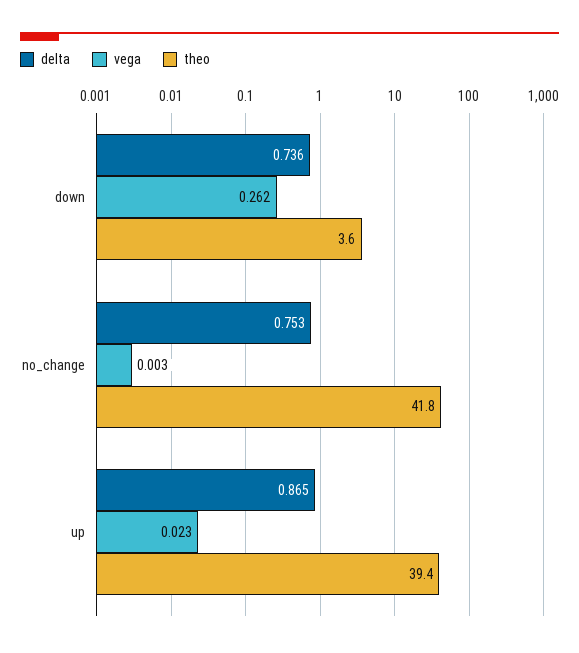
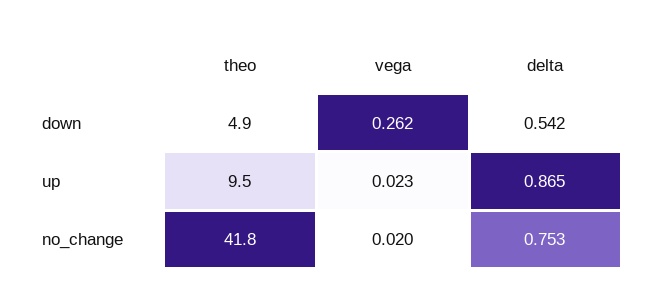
delta, down: 0.736 -> 0.542
theo, down: 3.6 -> 4.9
vega, no_change: 0.003 -> 0.02
theo, up: 39.4 -> 9.5

